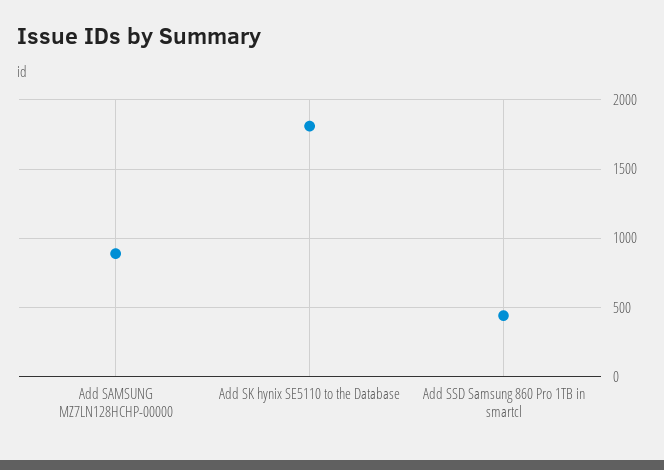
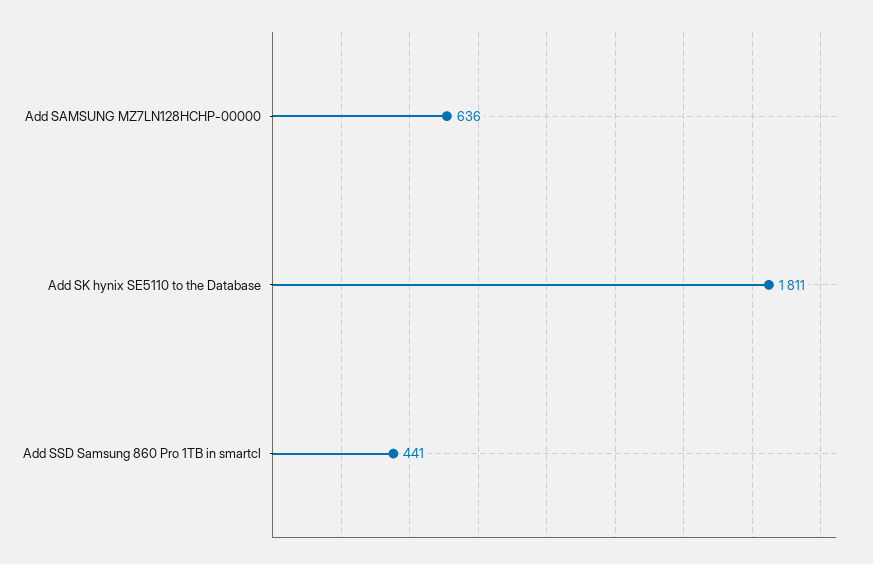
Add SAMSUNG MZ7LN128HCHP-00000: 900 -> 636

